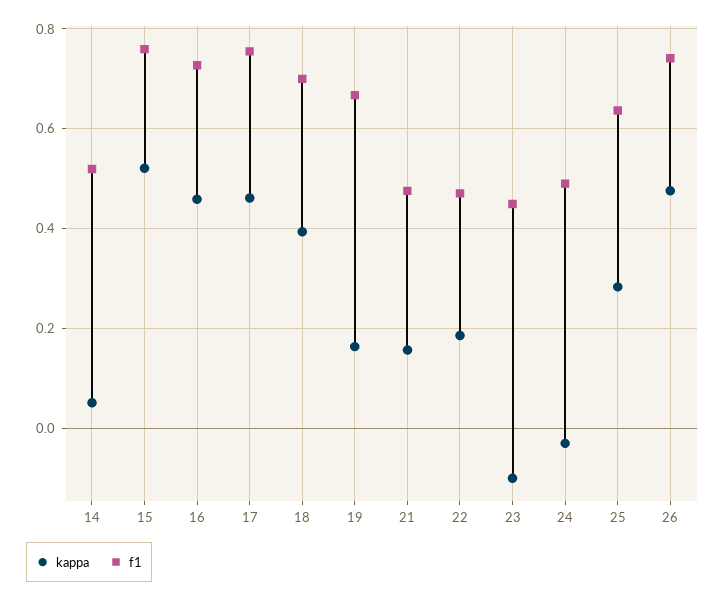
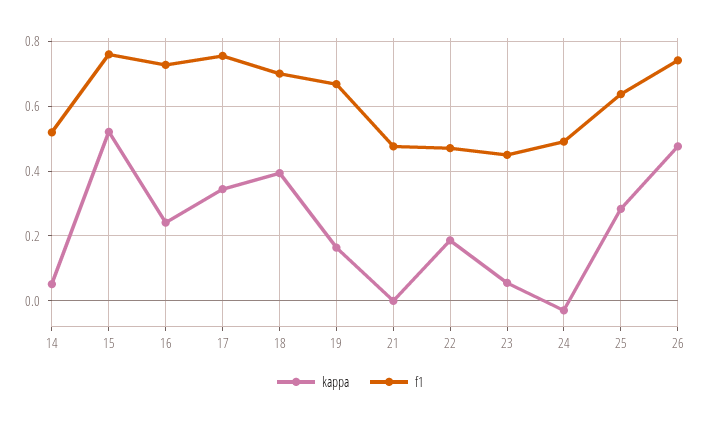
kappa, 16: 0.46 -> 0.24
kappa, 17: 0.46 -> 0.34
kappa, 21: 0.16 -> 0
kappa, 23: -0.1 -> 0.06

